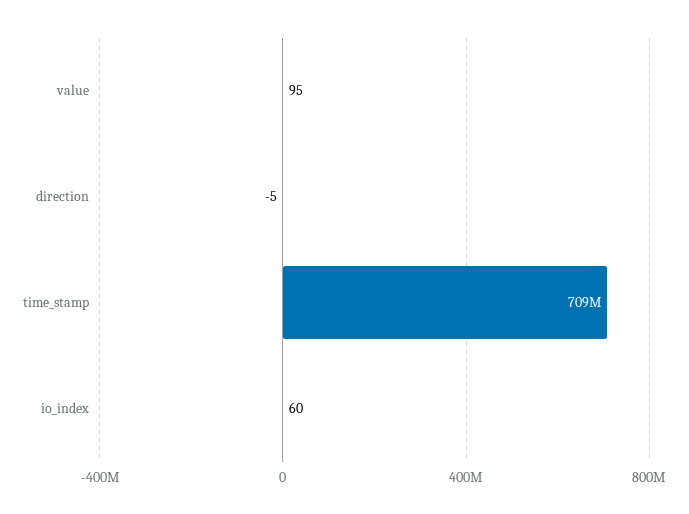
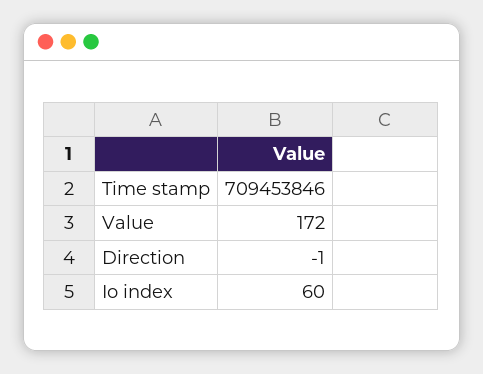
value: 95 -> 172
direction: -5 -> -1

